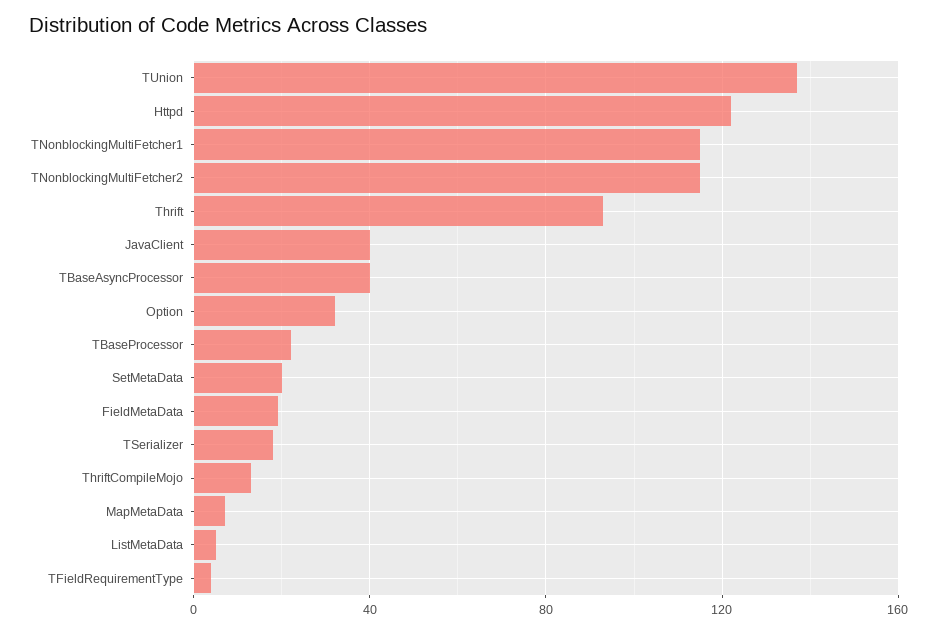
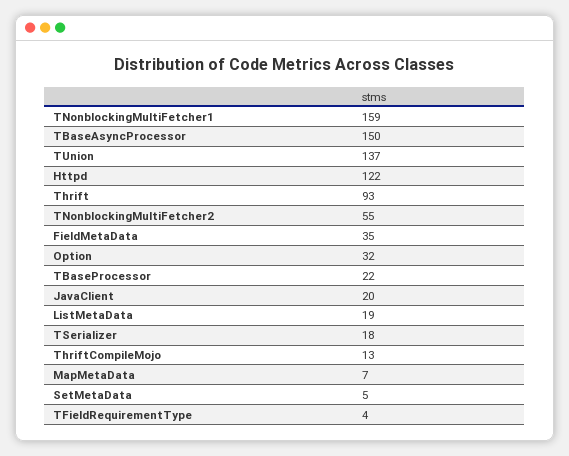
TNonblockingMultiFetcher1: 115 -> 159
TNonblockingMultiFetcher2: 115 -> 55
JavaClient: 40 -> 20
TBaseAsyncProcessor: 40 -> 150
SetMetaData: 20 -> 5
FieldMetaData: 20 -> 35
ListMetaData: 5 -> 19

